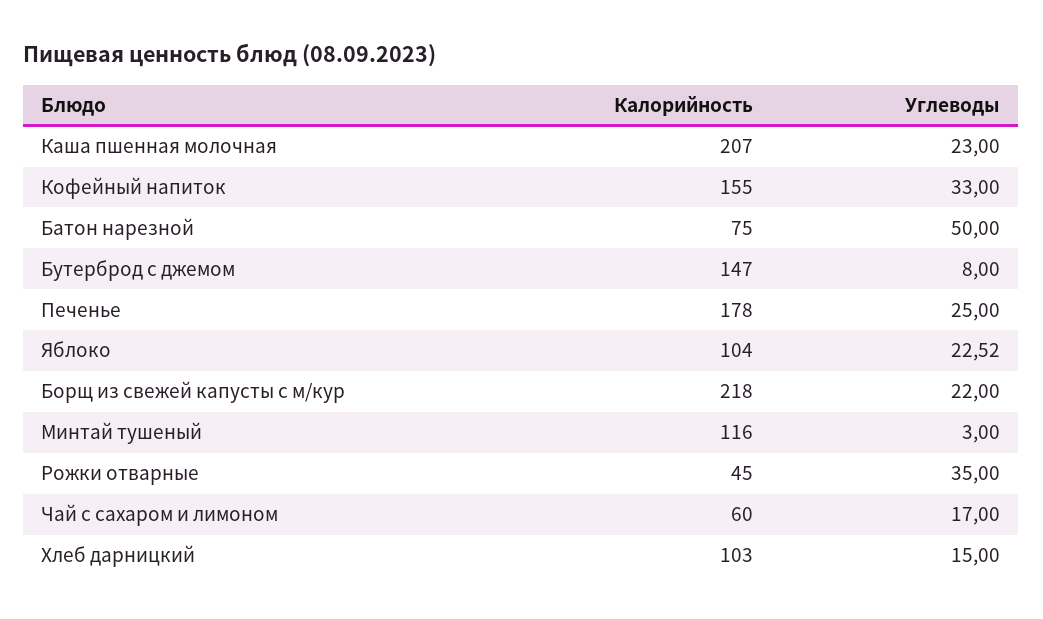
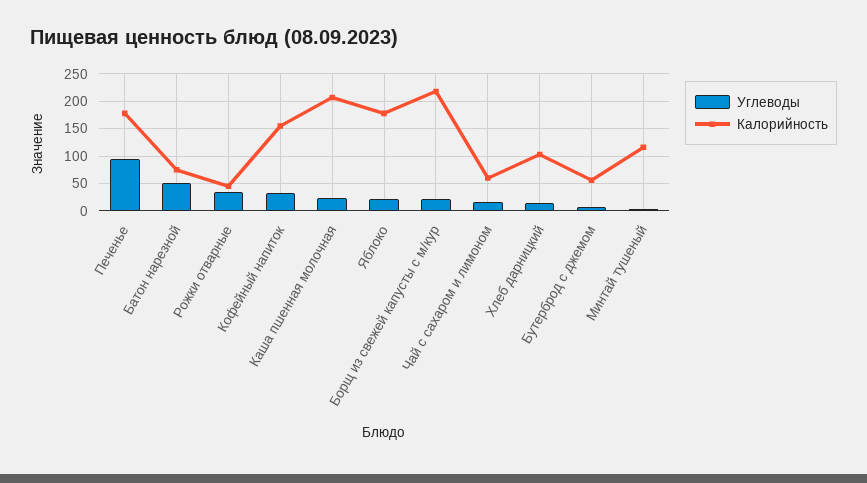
Калорийность, Бутерброд с джемом: 147 -> 50
Углеводы, Печенье: 25 -> 100
Калорийность, Яблоко: 104 -> 175

